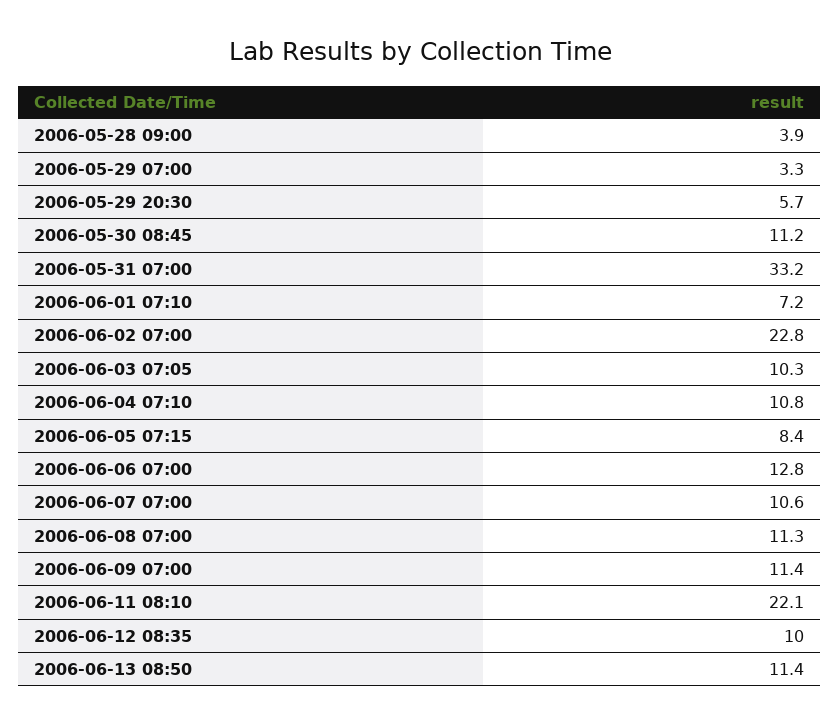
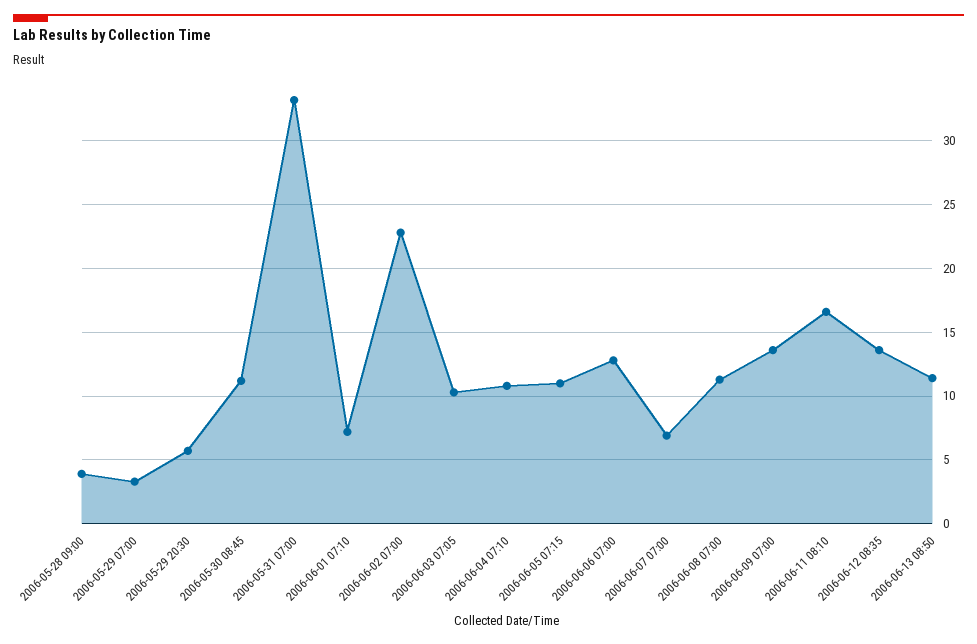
2006-06-05 07:15: 8.4 -> 11
2006-06-07 07:00: 10.6 -> 7
2006-06-09 07:00: 11.4 -> 13.5
2006-06-11 08:10: 22.1 -> 16.5
2006-06-12 08:35: 10 -> 13.5

